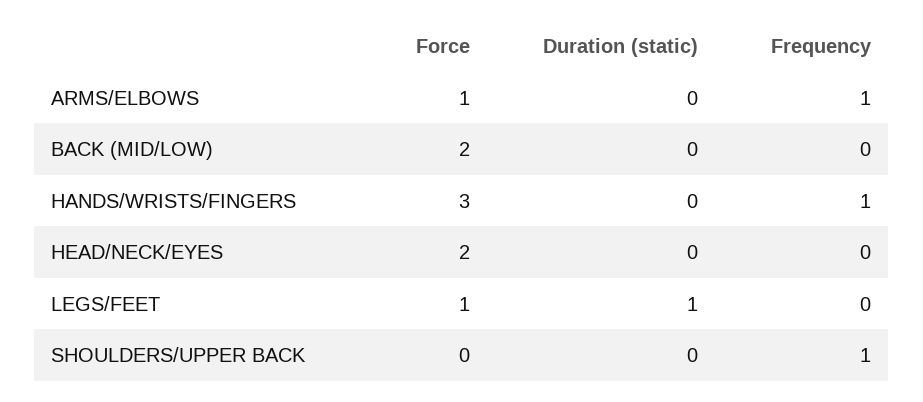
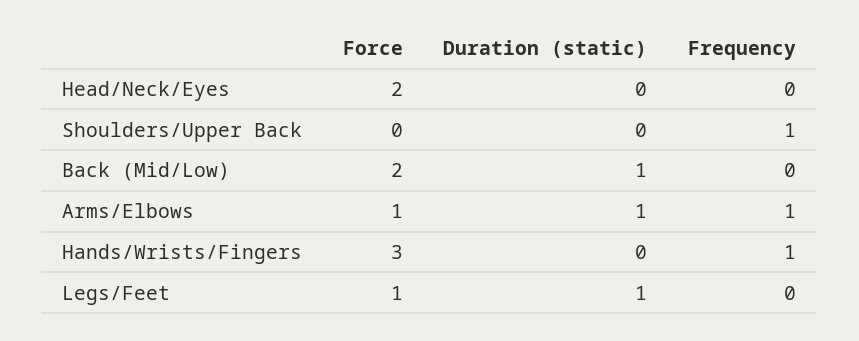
Duration (static), ARMS/ELBOWS: 0 -> 1
Duration (static), BACK (MID/LOW): 0 -> 1

